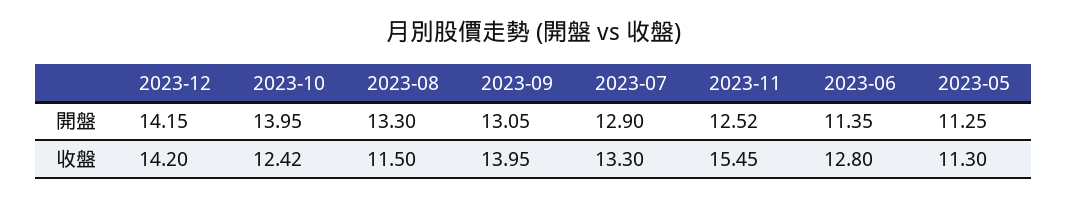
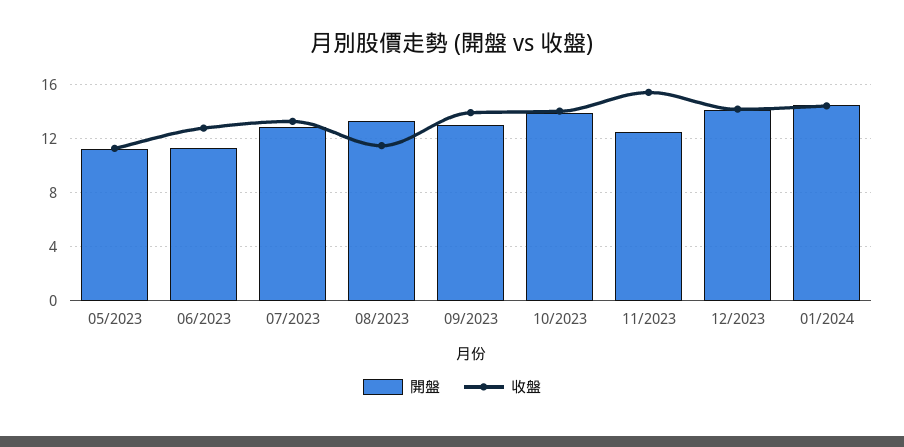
收盤, 2023-10: 12.42 -> 14
開盤, 01/2024: none -> 14.5
收盤, 01/2024: none -> 14.5

